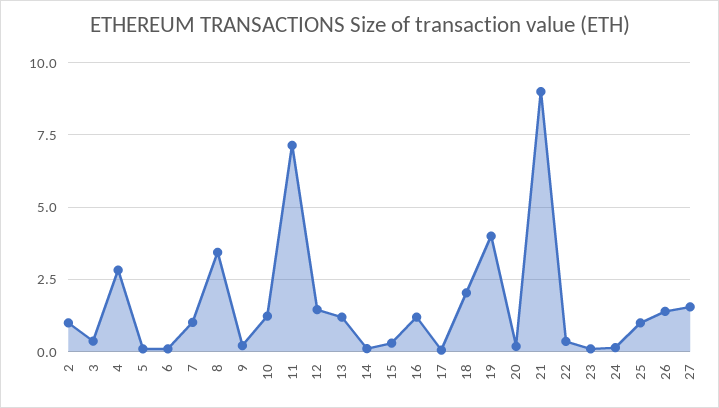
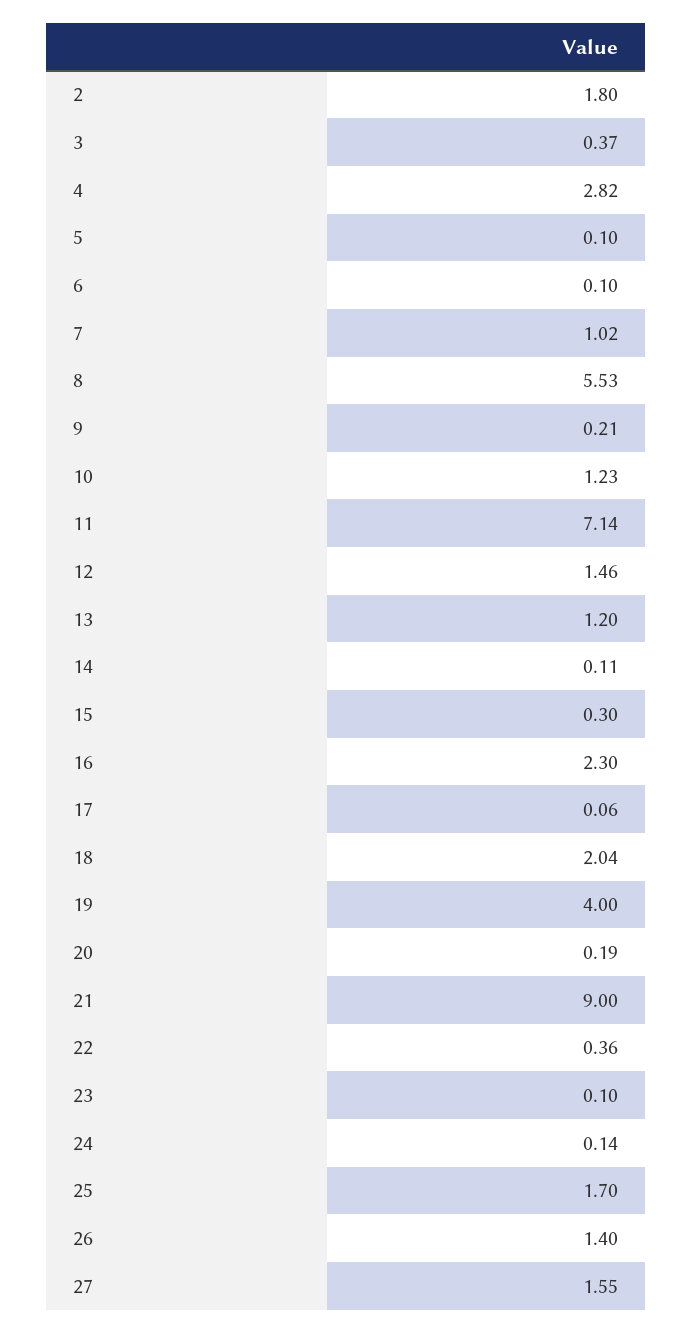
2: 1 -> 1.8
8: 3.5 -> 5.53
16: 1.25 -> 2.3
25: 1 -> 1.7

